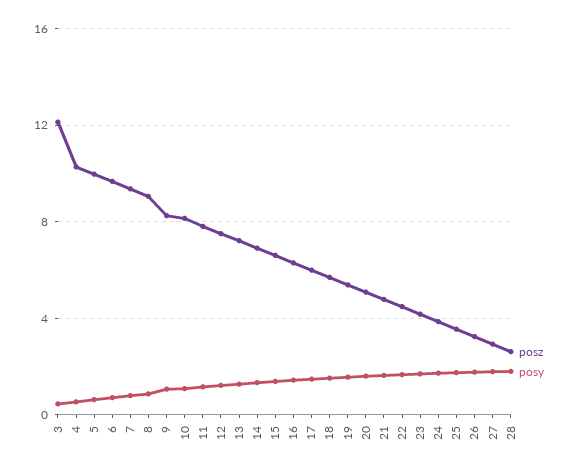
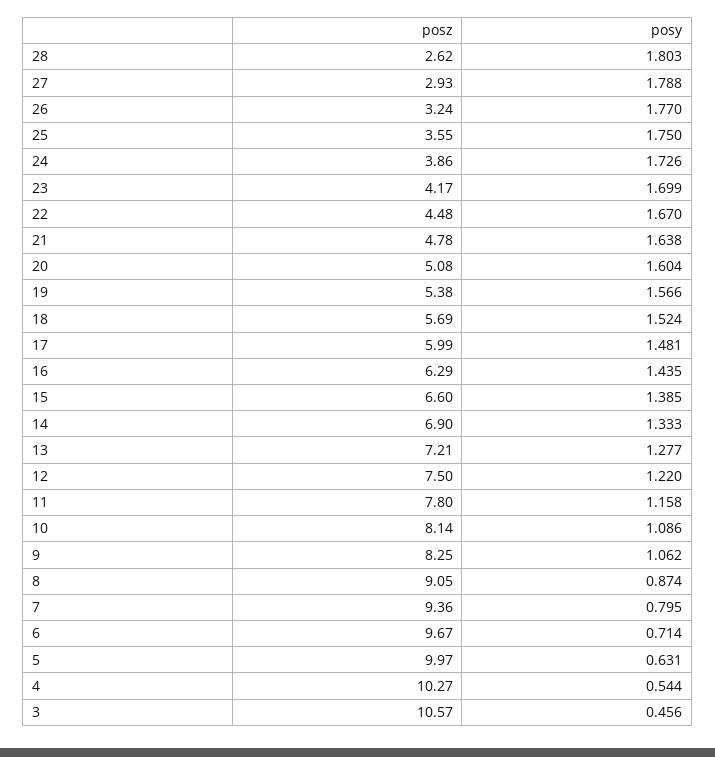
posz, 3: 12 -> 10.57

